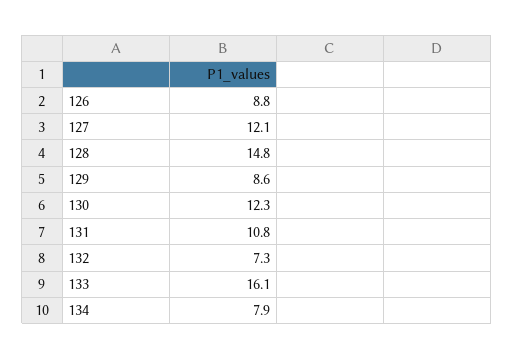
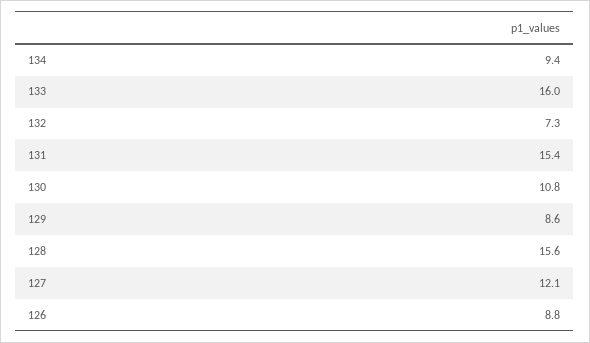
128: 14.8 -> 15.6
130: 12.3 -> 10.8
131: 10.8 -> 15.4
133: 16.1 -> 16
134: 7.9 -> 9.4

